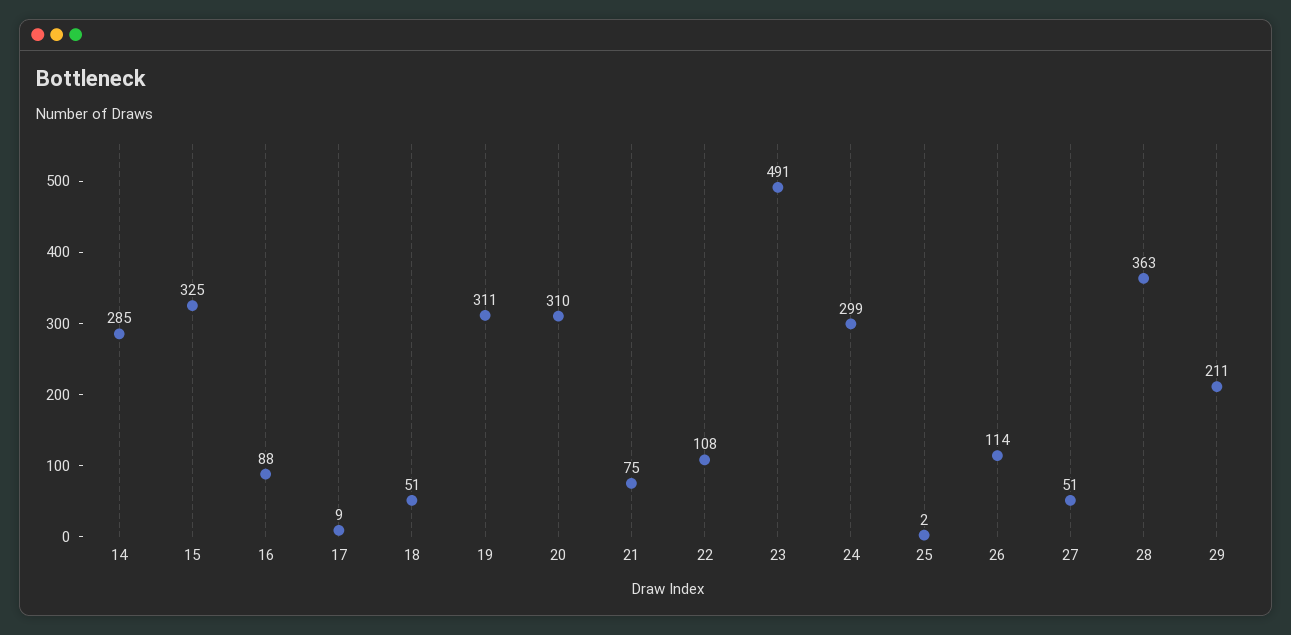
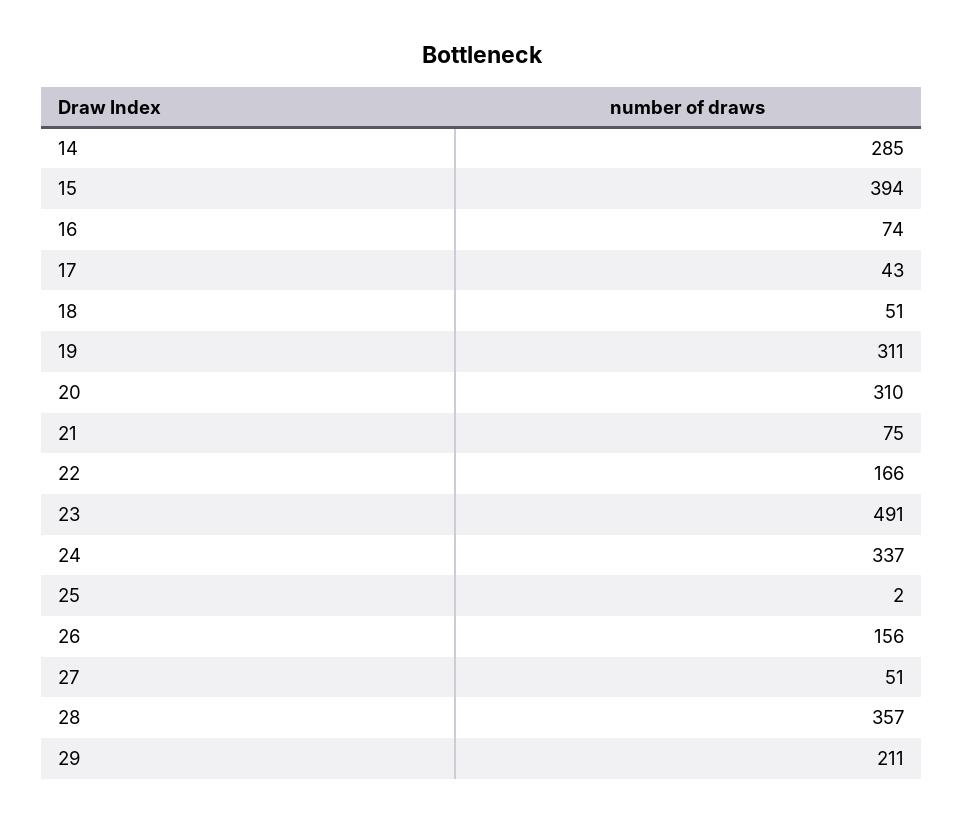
15: 325 -> 394
16: 88 -> 74
17: 9 -> 43
22: 108 -> 166
24: 299 -> 337
26: 114 -> 156
28: 363 -> 357

